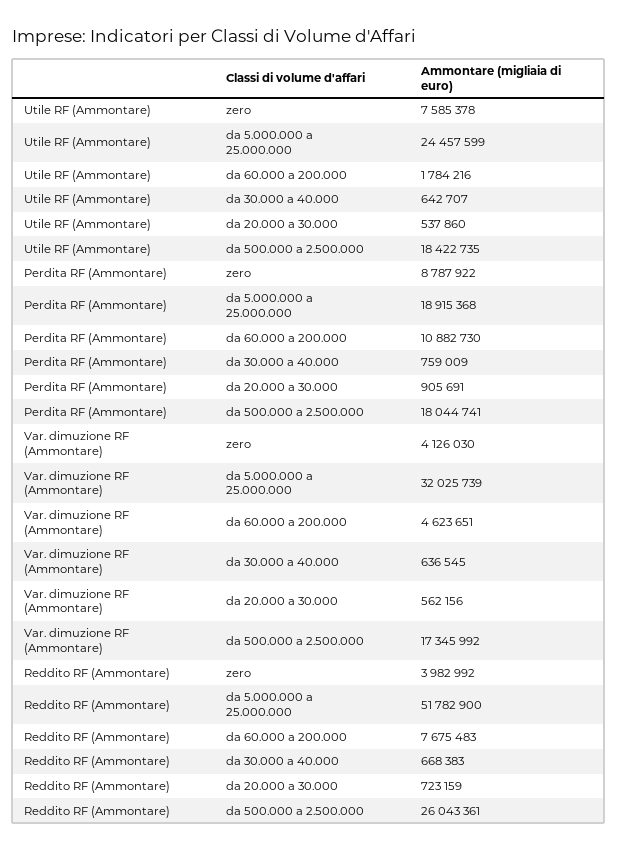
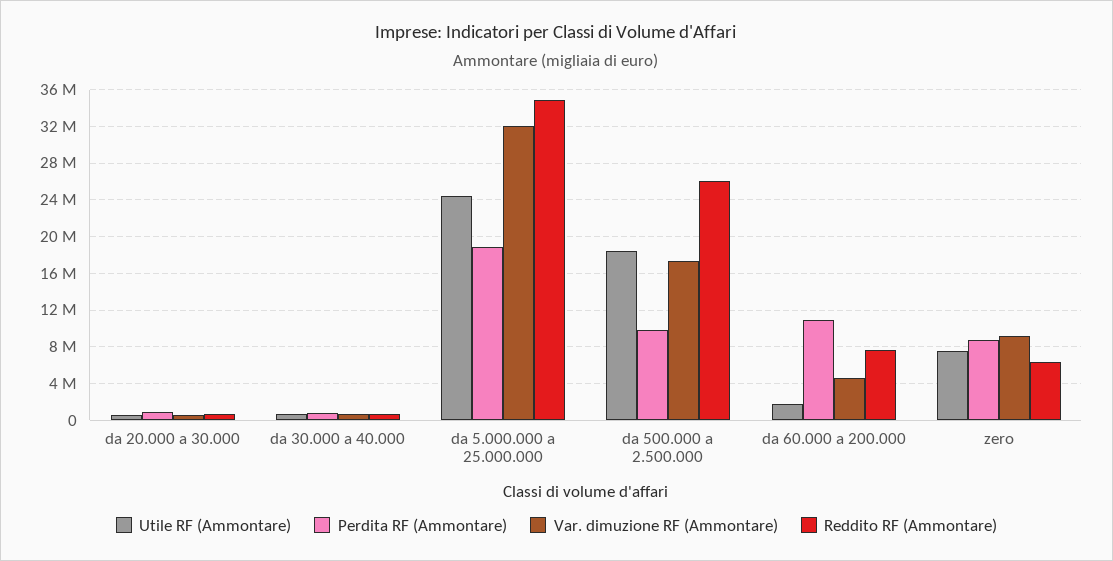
Perdita RF (Ammontare), da 500.000 a 2.500.000: 18044741 -> 10000000
Var. dimuzione RF (Ammontare), zero: 4126030 -> 9000000
Reddito RF (Ammontare), zero: 3982992 -> 6000000
Reddito RF (Ammontare), da 5.000.000 a 25.000.000: 51782900 -> 35000000

